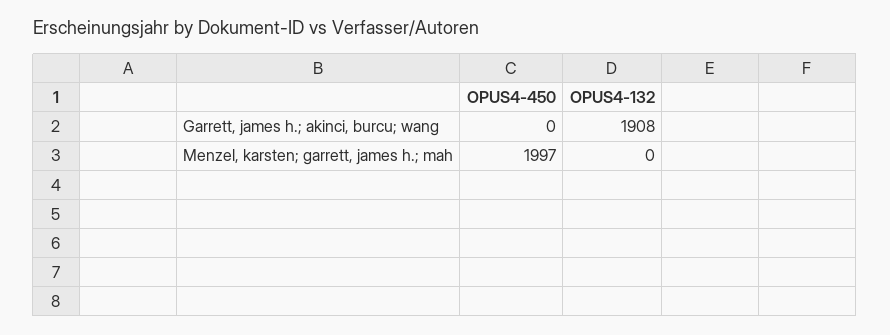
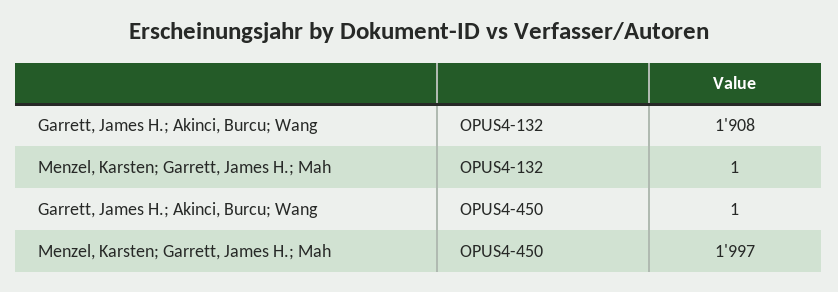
OPUS4-450, Garrett, james h.; akinci, burcu; wang: 0 -> 1
OPUS4-132, Menzel, karsten; garrett, james h.; mah: 0 -> 1

